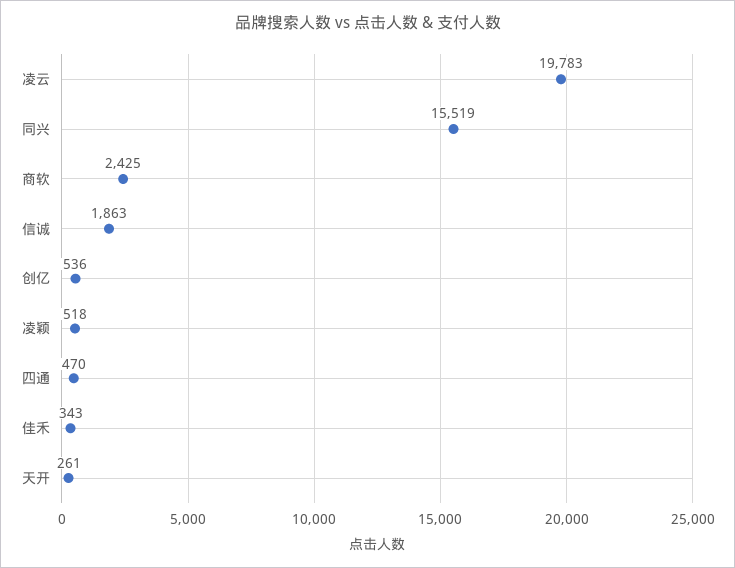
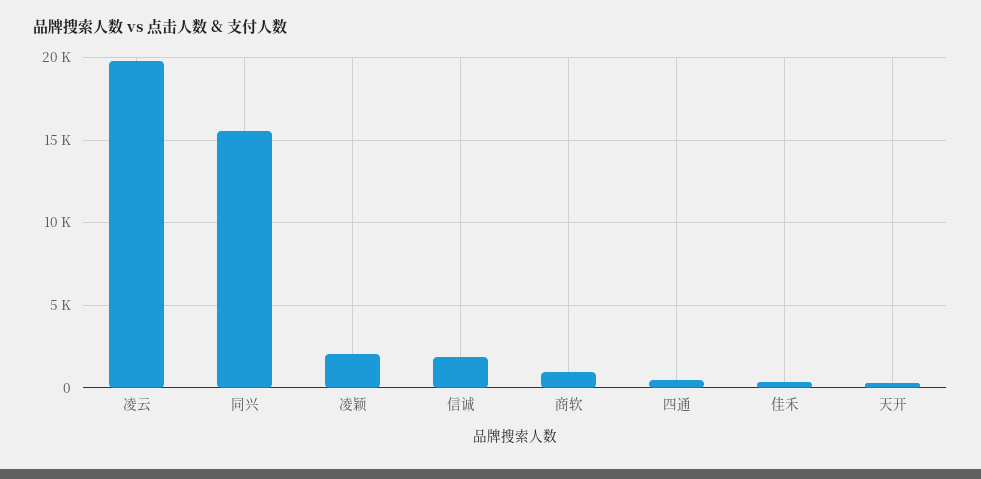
商软: 2425 -> 1000
创亿: 536 -> none
凌颖: 518 -> 2000

